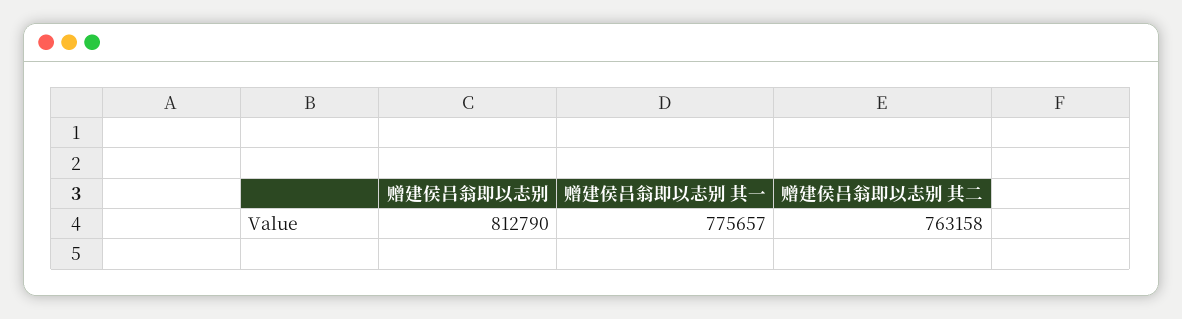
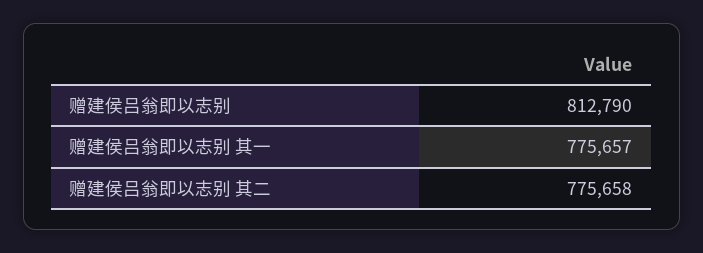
赠建侯吕翁即以志别 其二: 763158 -> 775658

